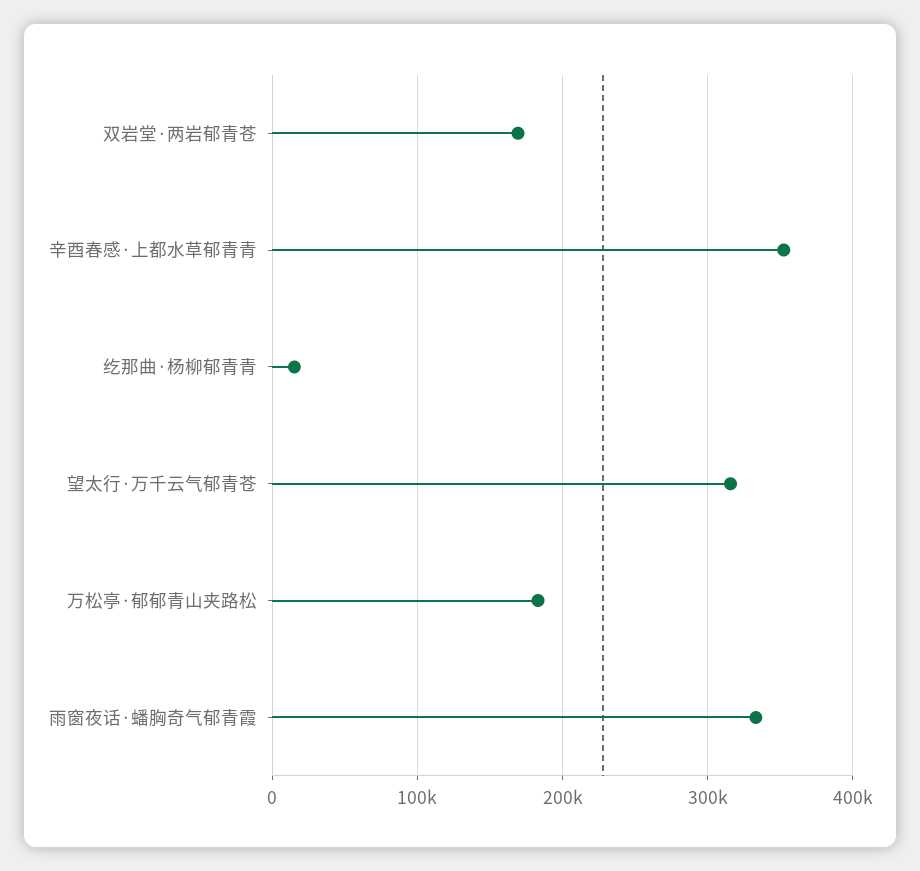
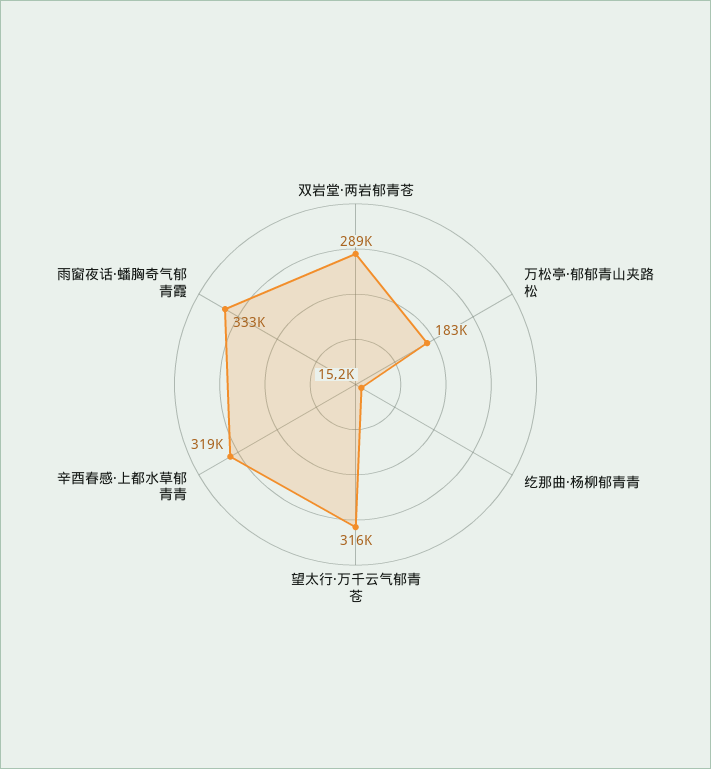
双岩堂·两岩郁青苍: 170000 -> 289000
辛酉春感·上都水草郁青青: 350000 -> 319000

